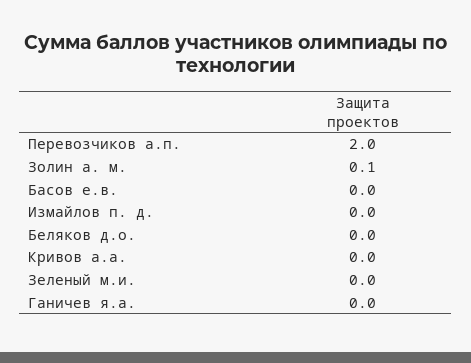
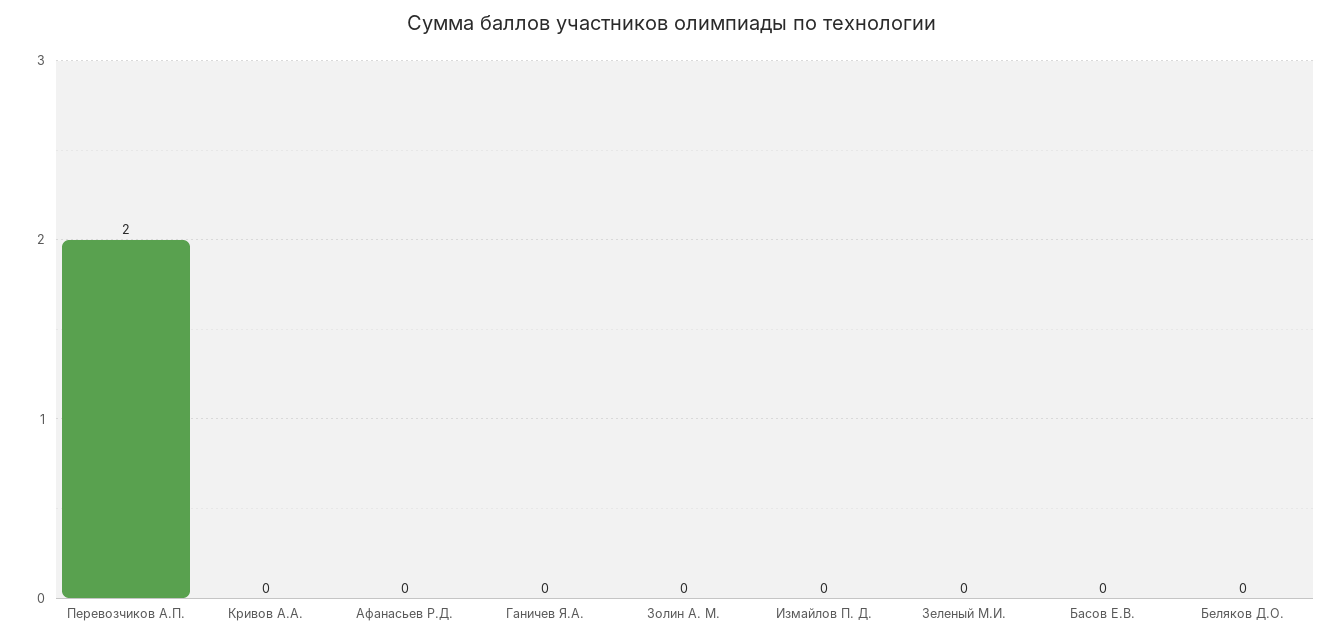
Золин а. м.: 0.1 -> 0
Афанасьев Р.Д.: none -> 0

